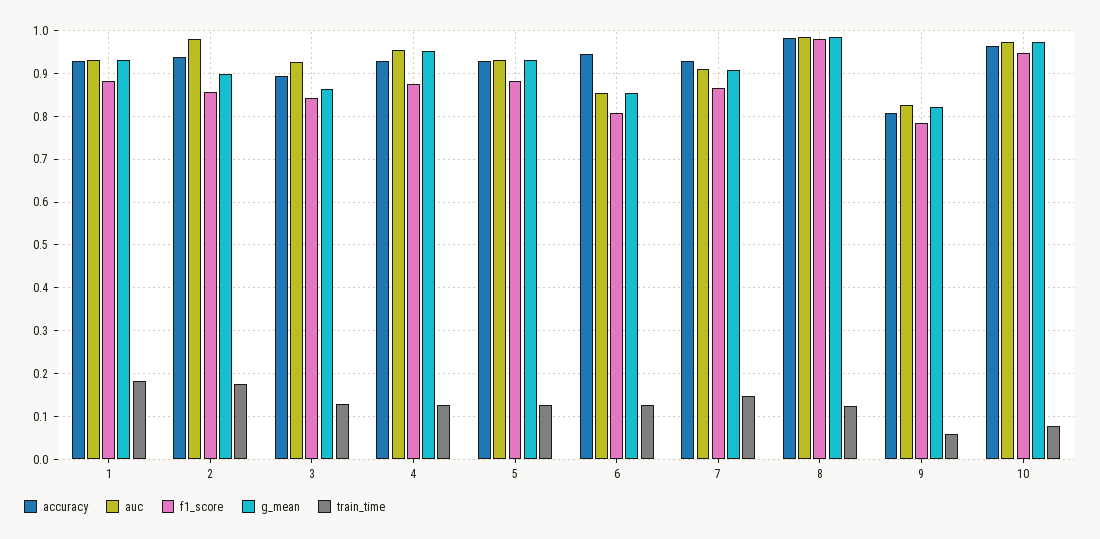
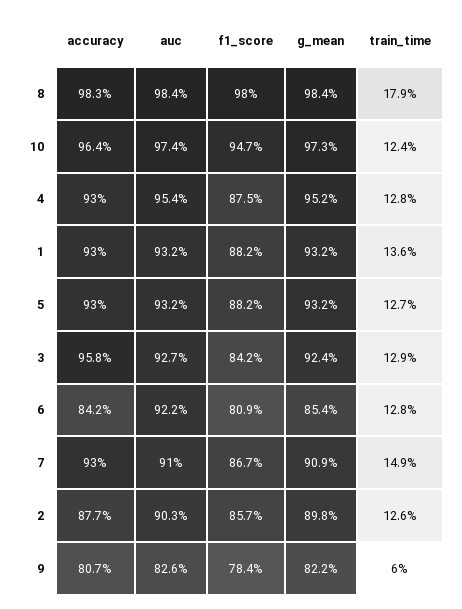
train_time, 1: 0.18 -> 0.136
accuracy, 2: 0.94 -> 0.877
auc, 2: 0.98 -> 0.903
train_time, 2: 0.18 -> 0.126
accuracy, 3: 0.9 -> 0.958
g_mean, 3: 0.86 -> 0.924
accuracy, 6: 0.94 -> 0.842
auc, 6: 0.86 -> 0.922
train_time, 8: 0.12 -> 0.179
train_time, 10: 0.08 -> 0.124

